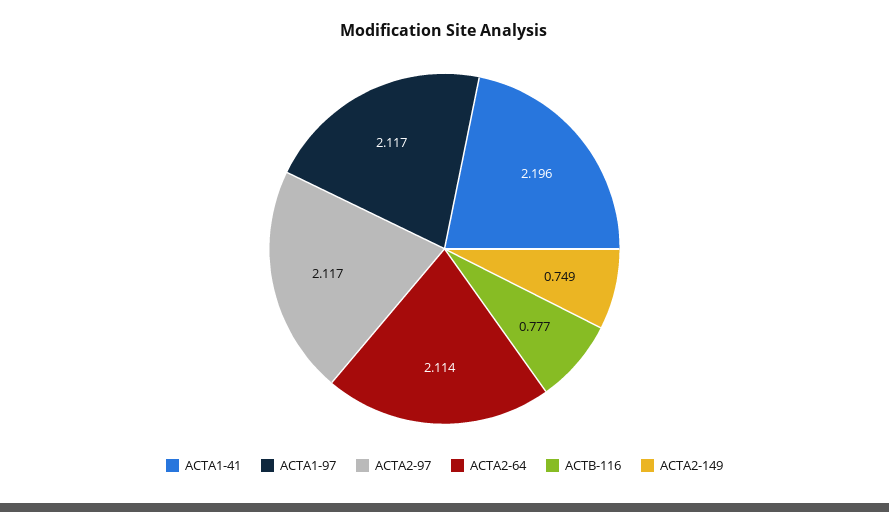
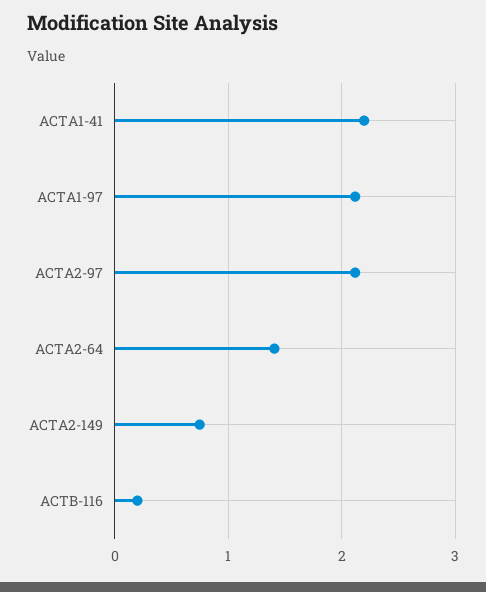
ACTA2-64: 2.114 -> 1.4
ACTB-116: 0.777 -> 0.2

